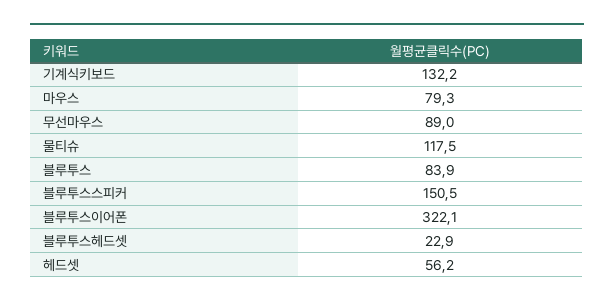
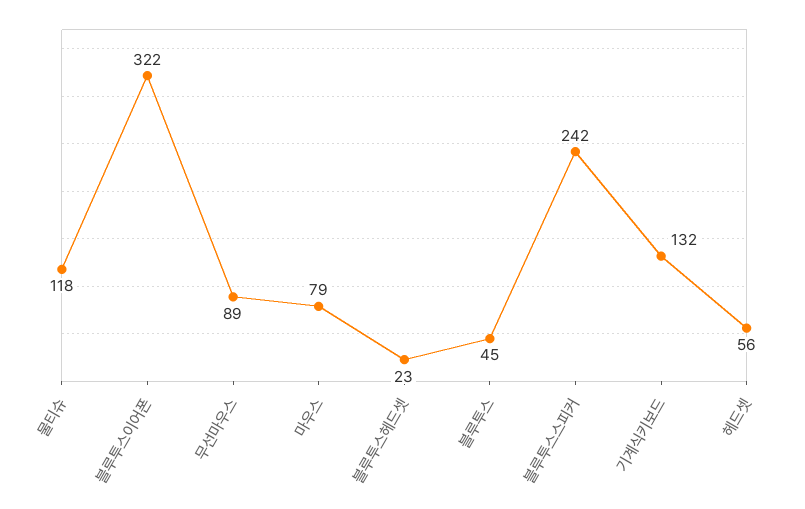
블루투스: 83.9 -> 45
블루투스스피커: 150.5 -> 242

